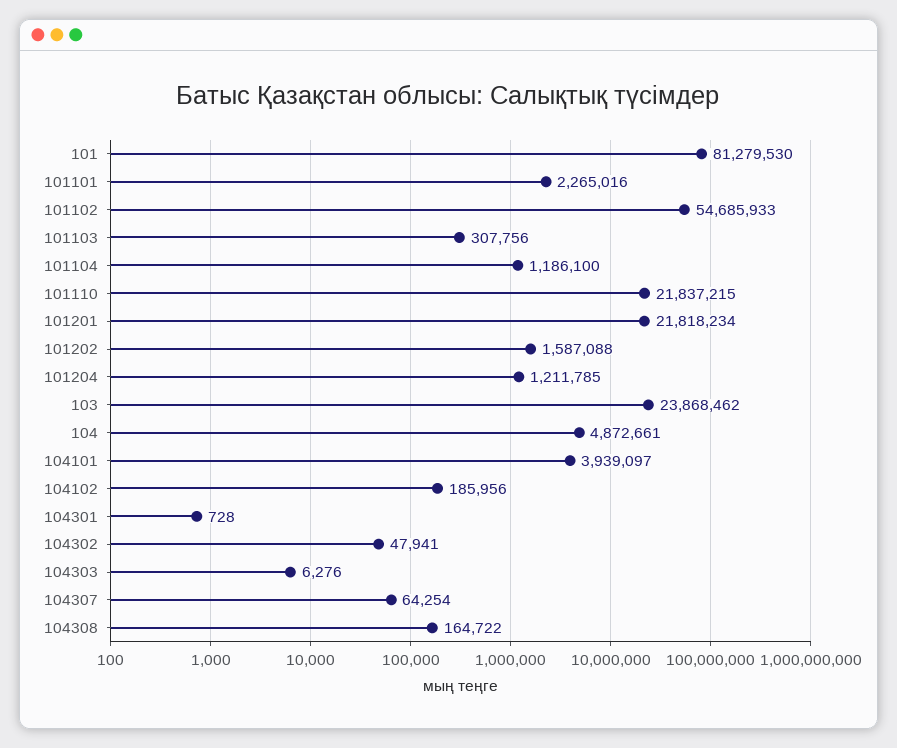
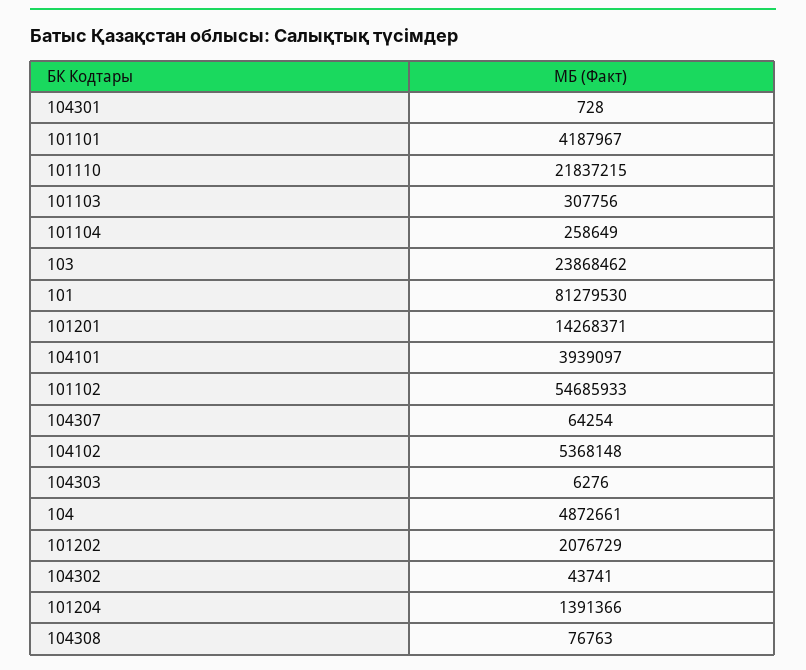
101101: 2265016 -> 4187967
101104: 1186100 -> 258649
101201: 21818234 -> 14268371
101202: 1587088 -> 2076729
101204: 1211785 -> 1391366
104102: 185956 -> 5368148
104302: 47941 -> 43741
104308: 164722 -> 76763

